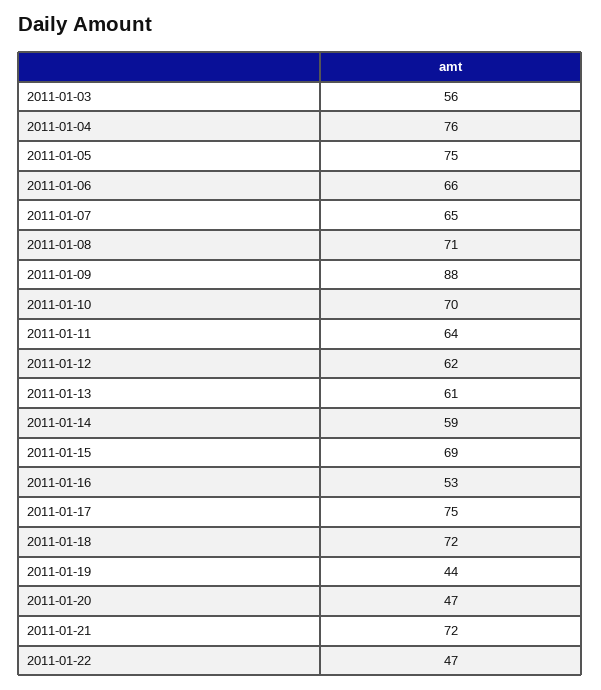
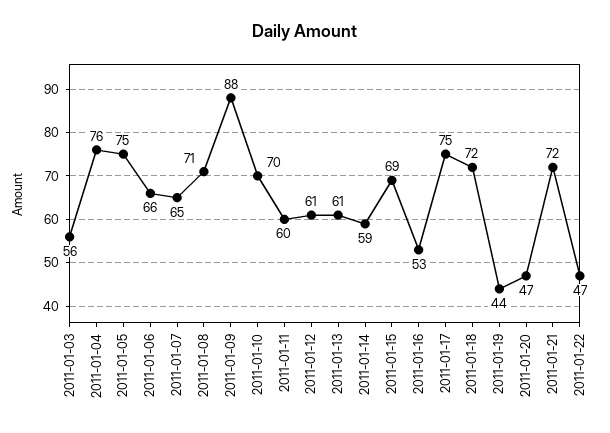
2011-01-11: 64 -> 60
2011-01-12: 62 -> 61

